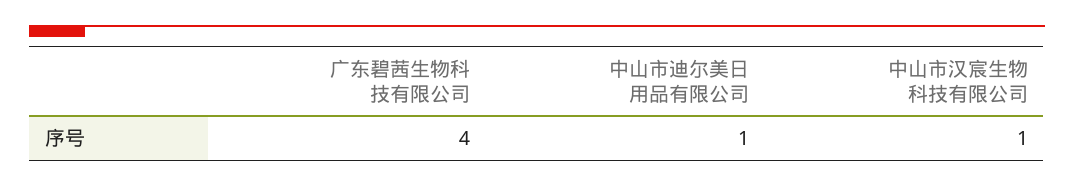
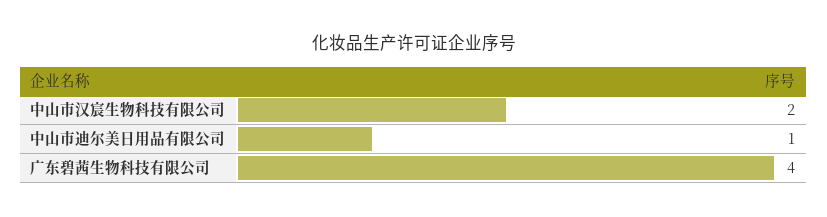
中山市汉宸生物科技有限公司: 1 -> 2

